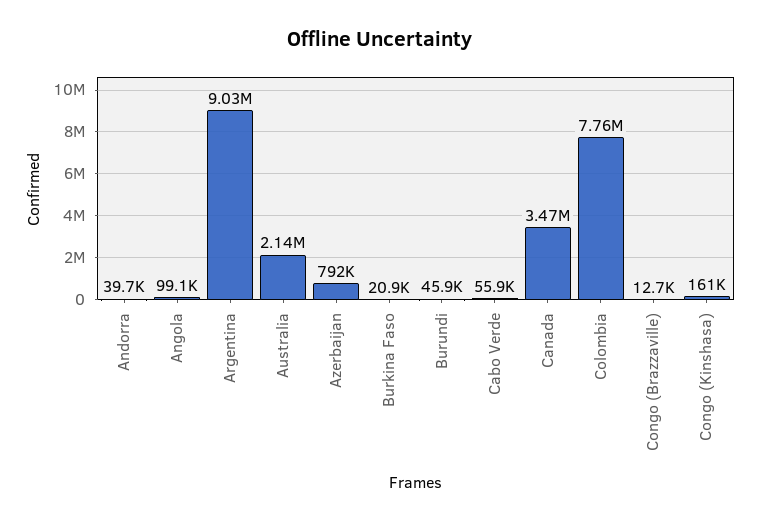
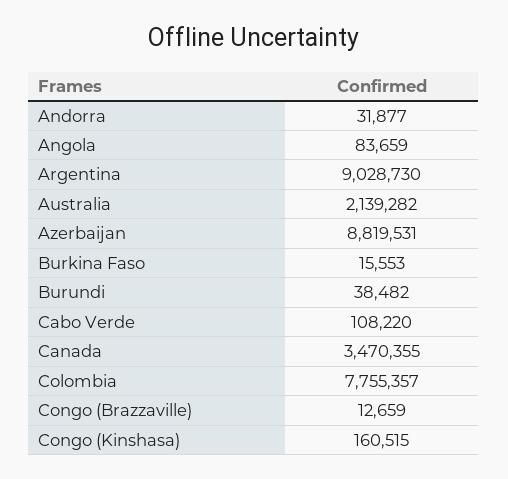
Andorra: 39700 -> 31877
Angola: 99100 -> 83659
Azerbaijan: 792000 -> 8819531
Burkina Faso: 20900 -> 15553
Burundi: 45900 -> 38482
Cabo Verde: 55900 -> 108220

